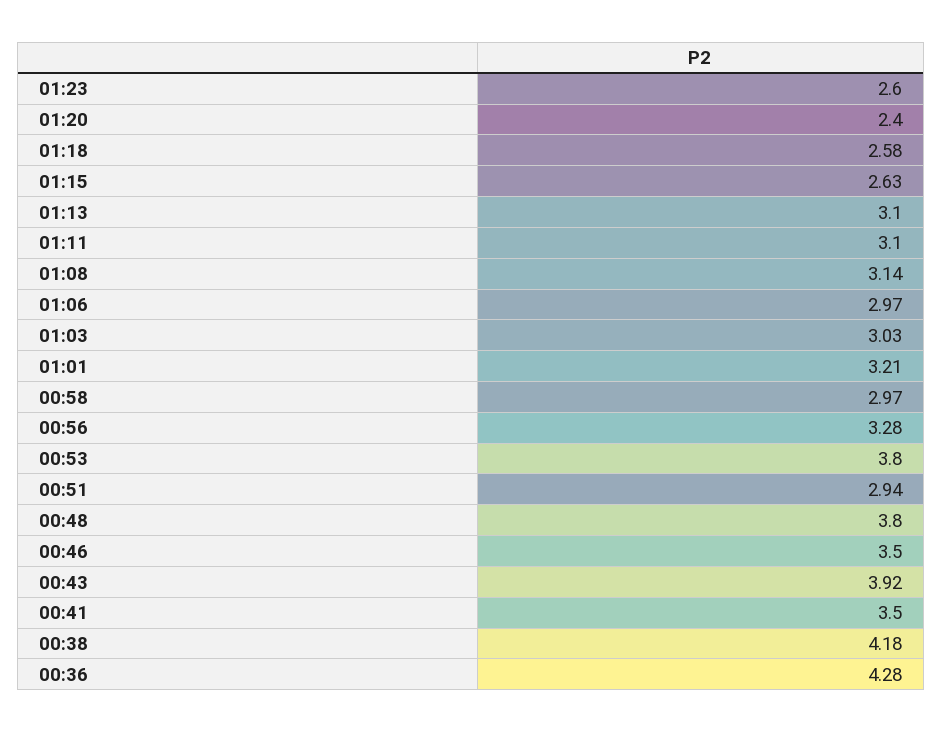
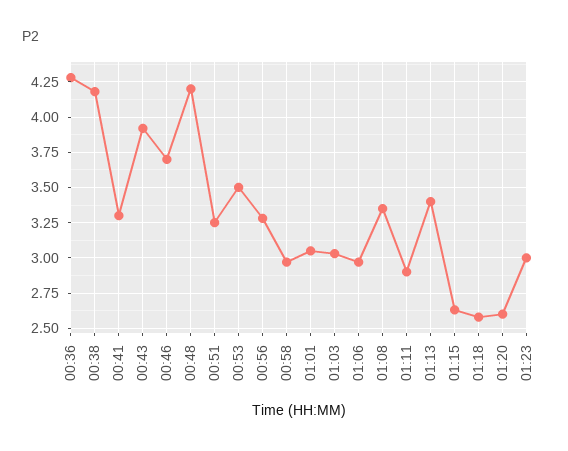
01:23: 2.6 -> 3
01:20: 2.4 -> 2.6
01:13: 3.1 -> 3.4
01:11: 3.1 -> 2.9
01:08: 3.14 -> 3.35
01:01: 3.21 -> 3.05
00:53: 3.8 -> 3.5
00:51: 2.94 -> 3.25
00:48: 3.8 -> 4.2
00:46: 3.5 -> 3.7
00:41: 3.5 -> 3.3

